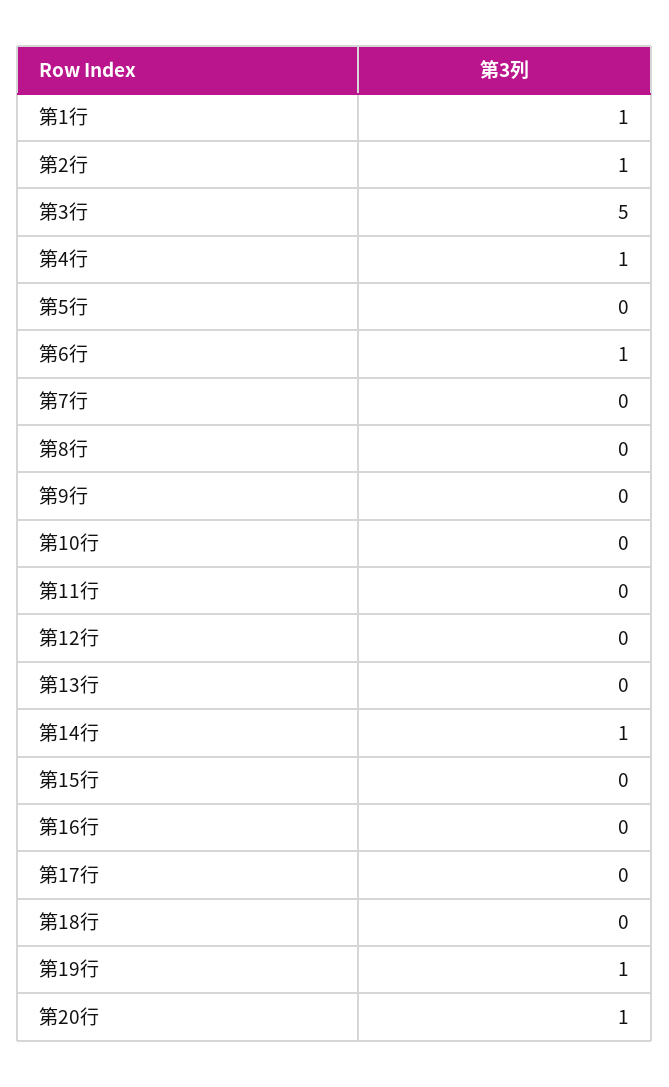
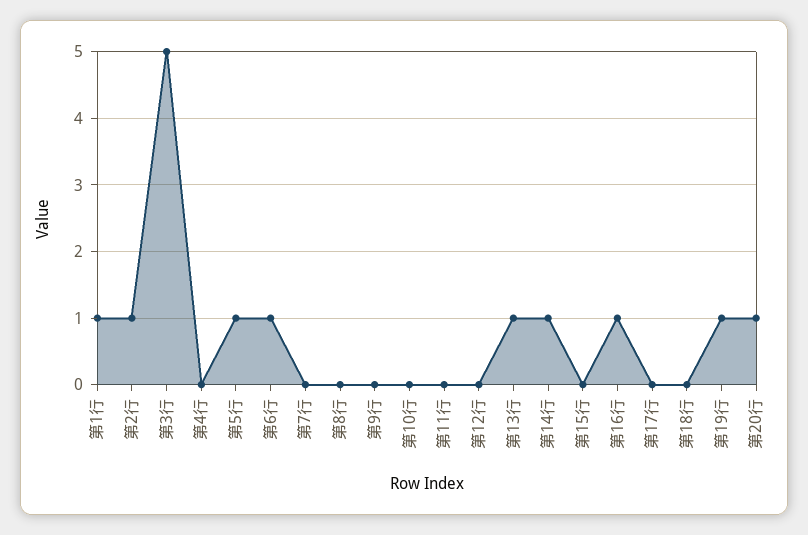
第4行: 1 -> 0
第5行: 0 -> 1
第13行: 0 -> 1
第16行: 0 -> 1

